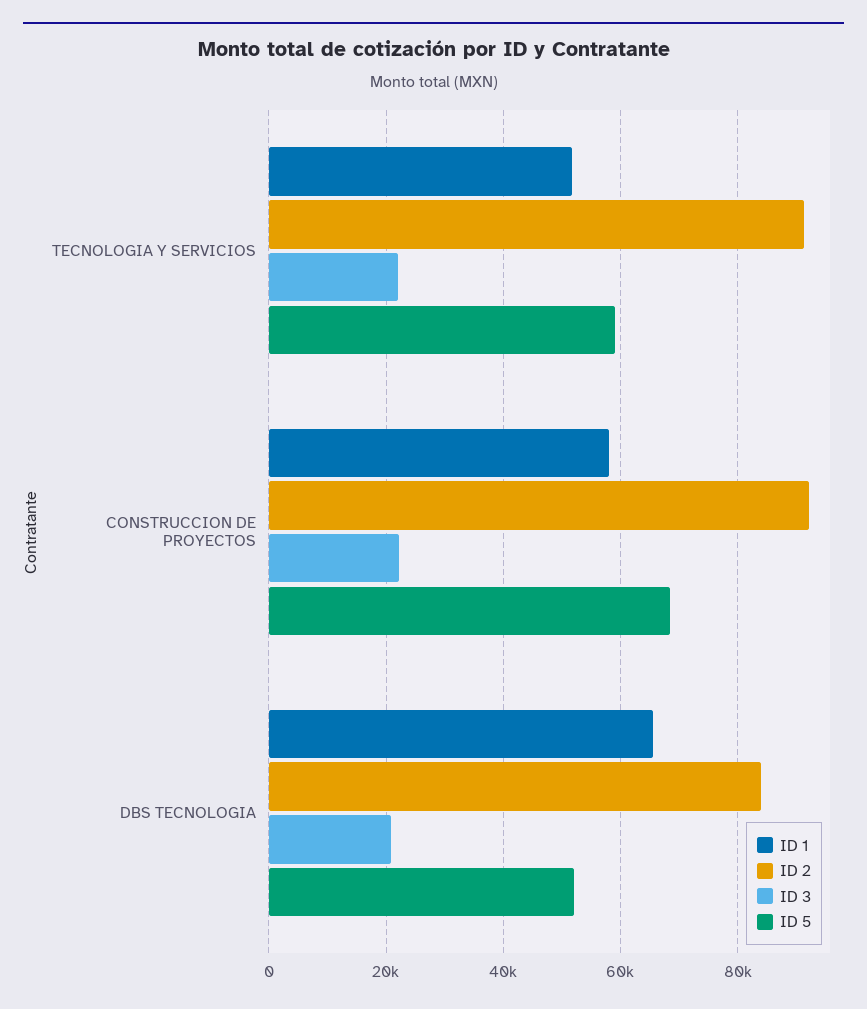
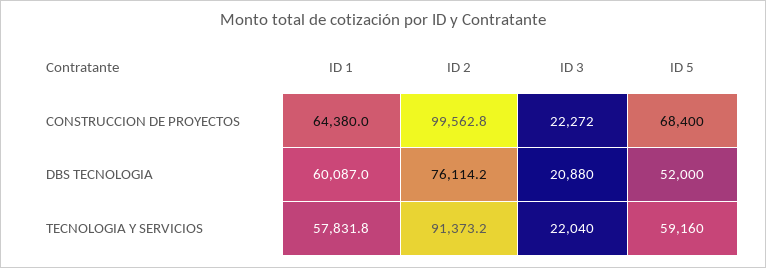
ID 1, TECNOLOGIA Y SERVICIOS: 52000 -> 57831.8
ID 1, CONSTRUCCION DE PROYECTOS: 58000 -> 64380
ID 2, CONSTRUCCION DE PROYECTOS: 92000 -> 99562.8
ID 1, DBS TECNOLOGIA: 66000 -> 60087
ID 2, DBS TECNOLOGIA: 84000 -> 76114.2

